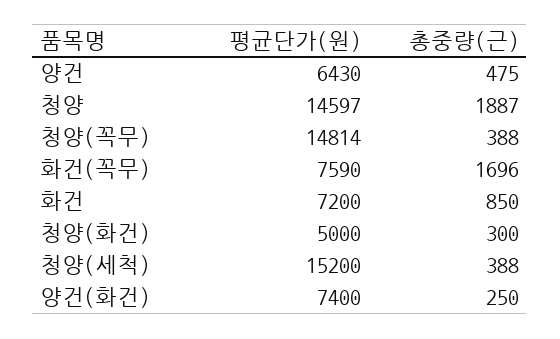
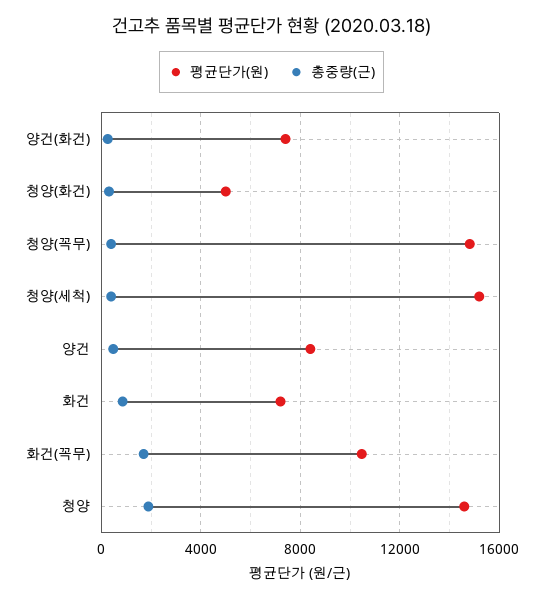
평균단가(원), 양건: 6430 -> 8500
평균단가(원), 화건(꼭무): 7590 -> 10500

